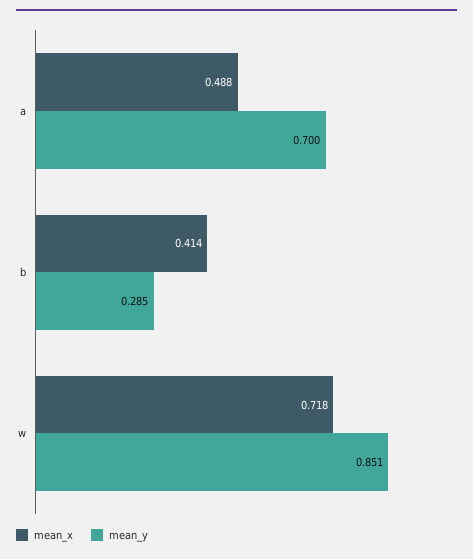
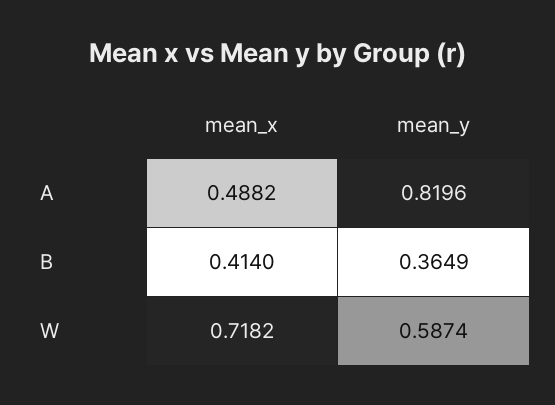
mean_y, a: 0.7 -> 0.8196
mean_y, b: 0.285 -> 0.3649
mean_y, w: 0.851 -> 0.5874

